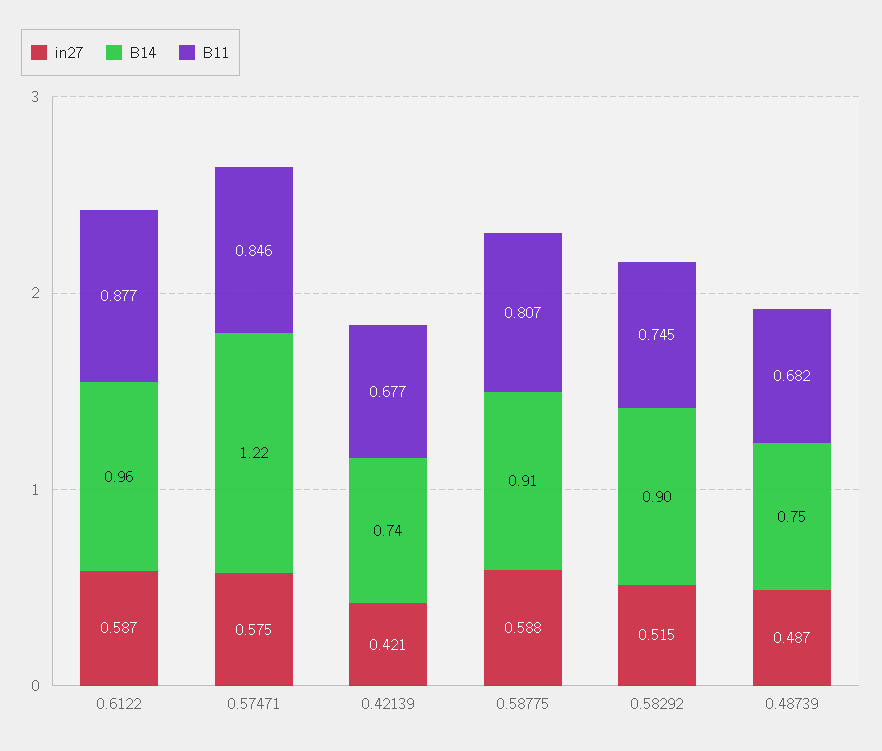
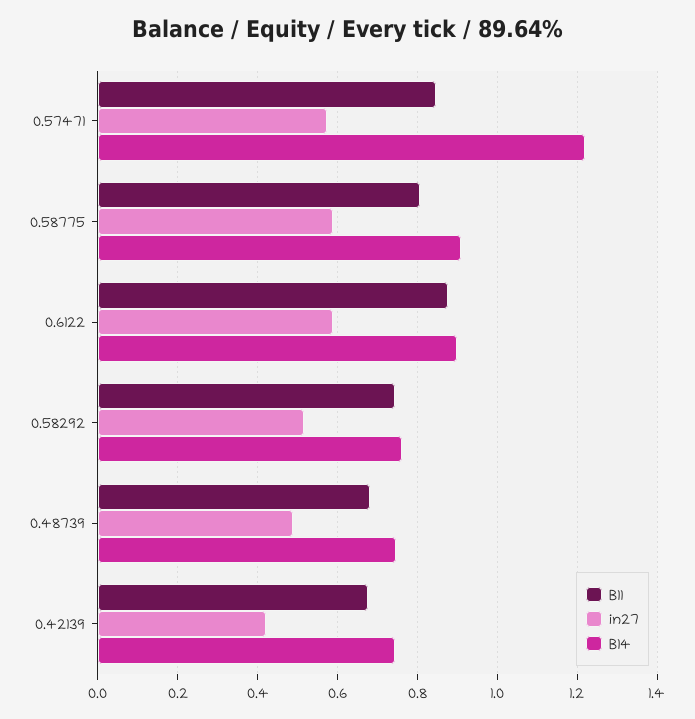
B14, 0.6122: 0.96 -> 0.9
B14, 0.58292: 0.9 -> 0.76

